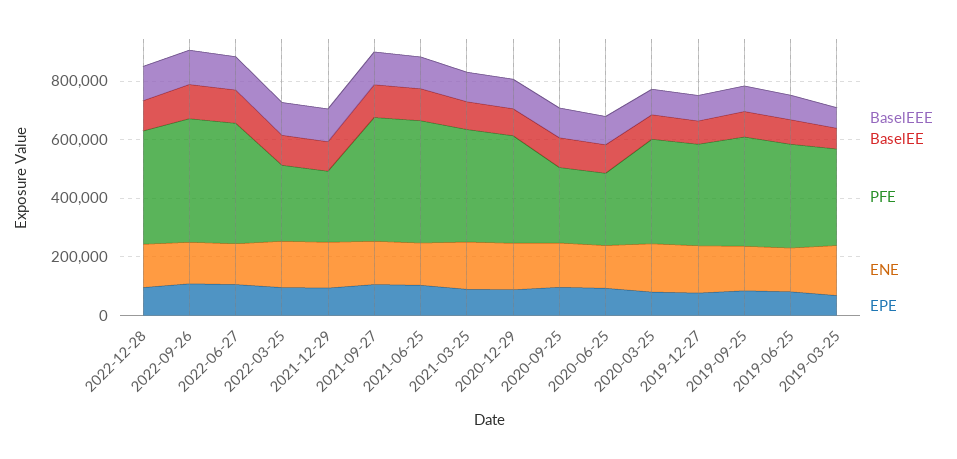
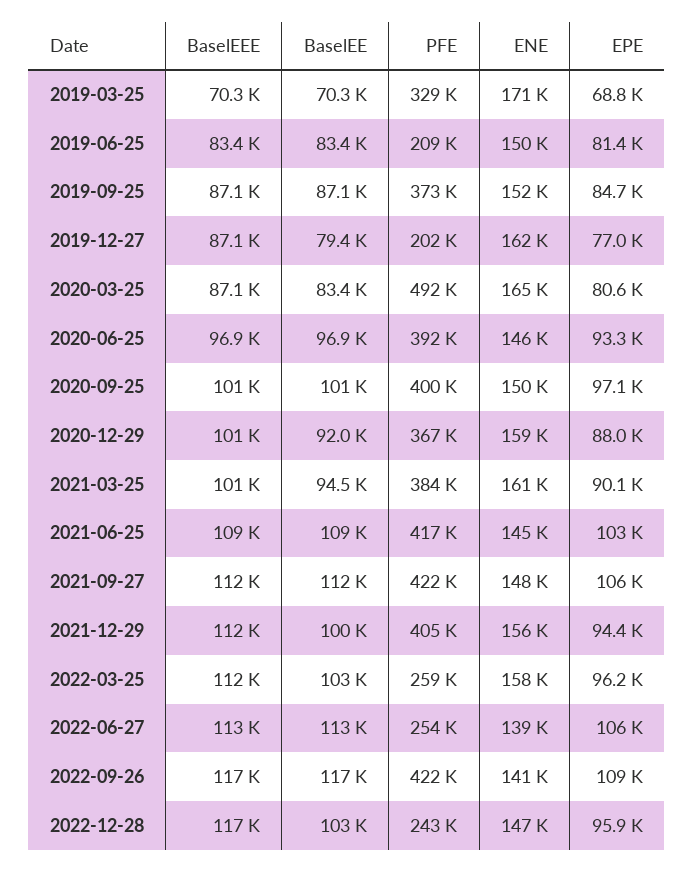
PFE, 2022-12-28: 400000 -> 243000
PFE, 2022-06-27: 400000 -> 254000
PFE, 2021-12-29: 250000 -> 405000
PFE, 2020-09-25: 250000 -> 400000
PFE, 2020-06-25: 250000 -> 392000
PFE, 2020-03-25: 350000 -> 492000
PFE, 2019-12-27: 350000 -> 202000
PFE, 2019-06-25: 350000 -> 209000

